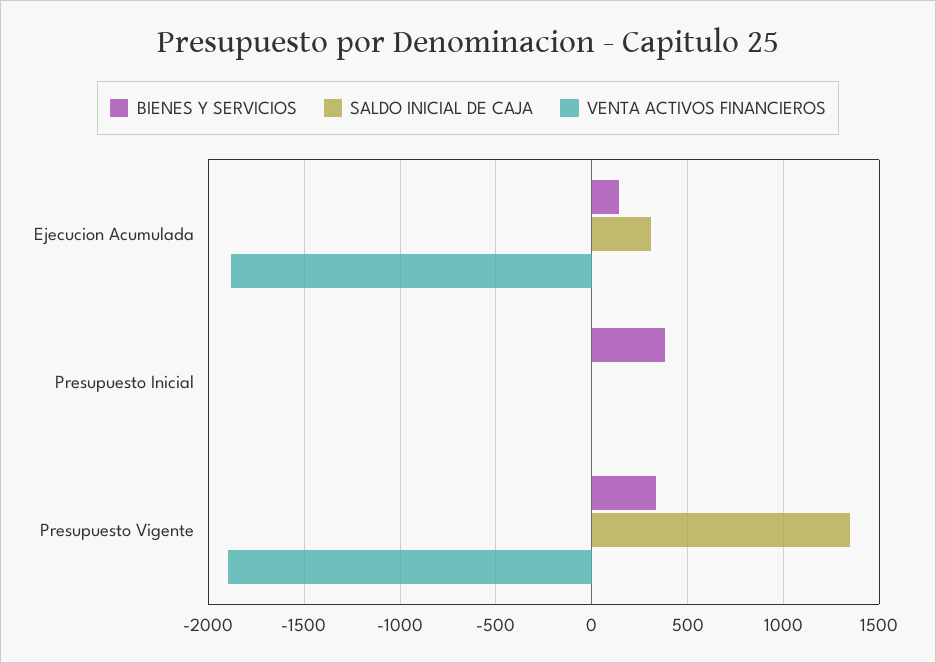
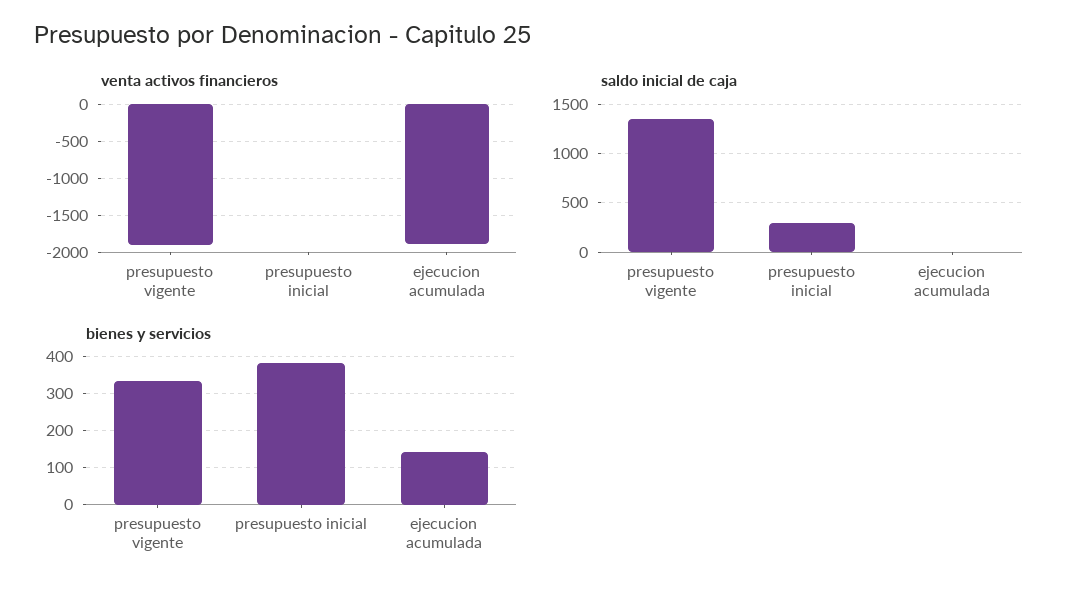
SALDO INICIAL DE CAJA, Ejecucion Acumulada: 300 -> 0
SALDO INICIAL DE CAJA, Presupuesto Inicial: 0 -> 300

